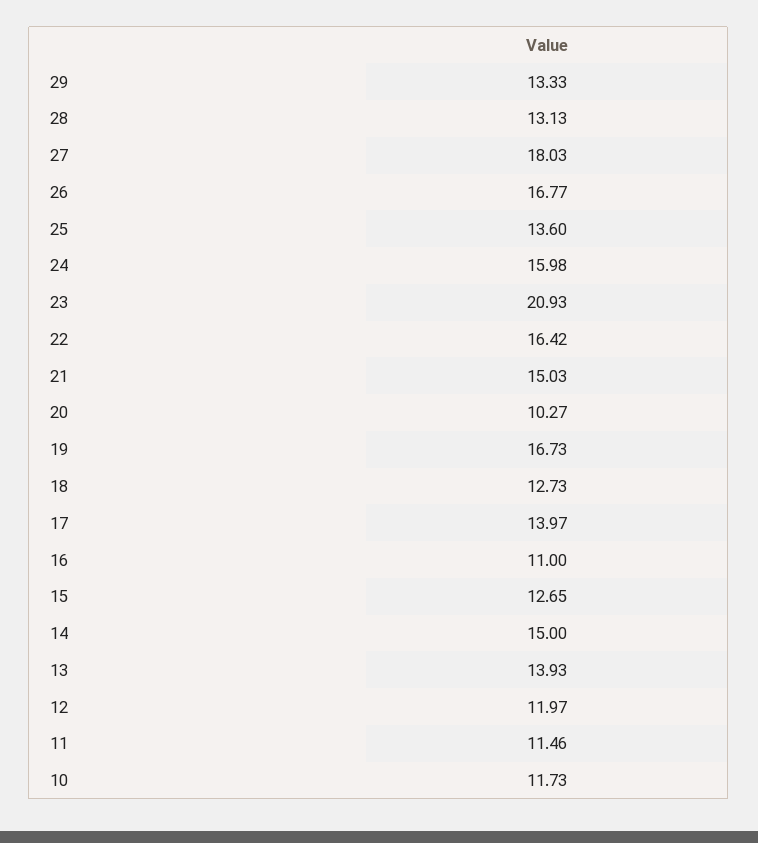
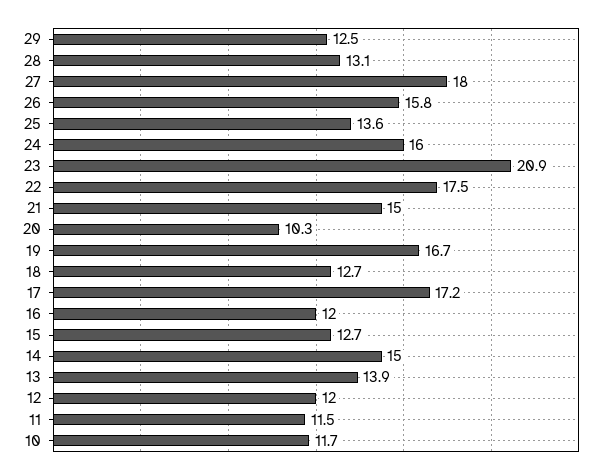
29: 13.33 -> 12.5
26: 16.77 -> 15.8
22: 16.42 -> 17.5
17: 13.97 -> 17.2
16: 11 -> 12

